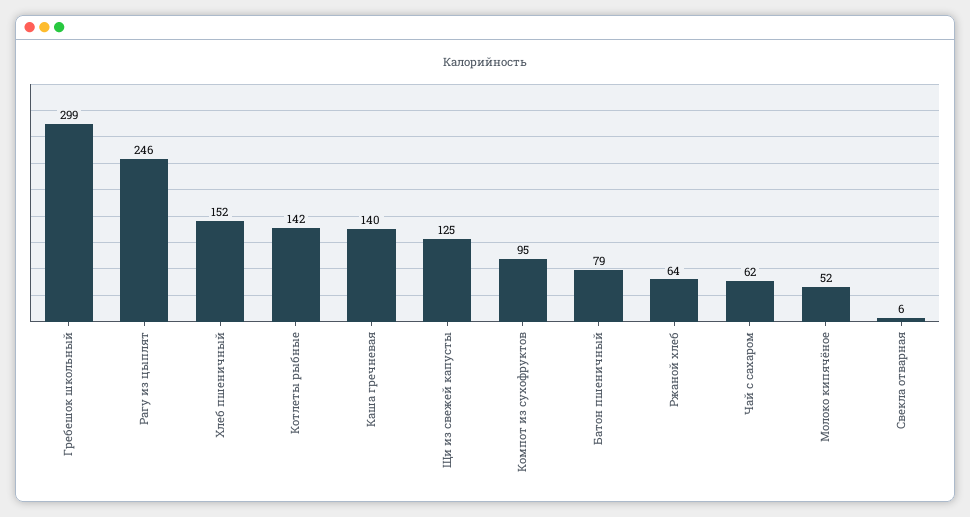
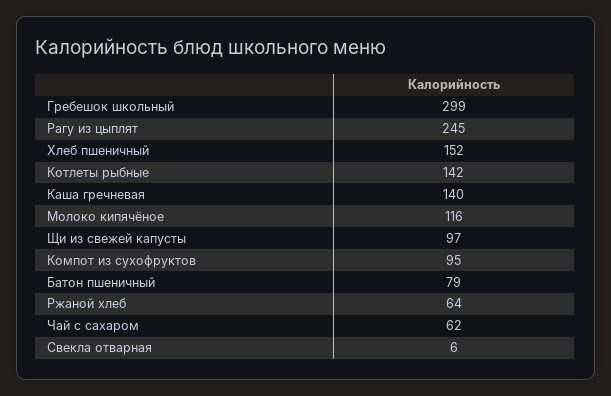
Рагу из цыплят: 246 -> 245
Щи из свежей капусты: 125 -> 97
Молоко кипячёное: 52 -> 116

